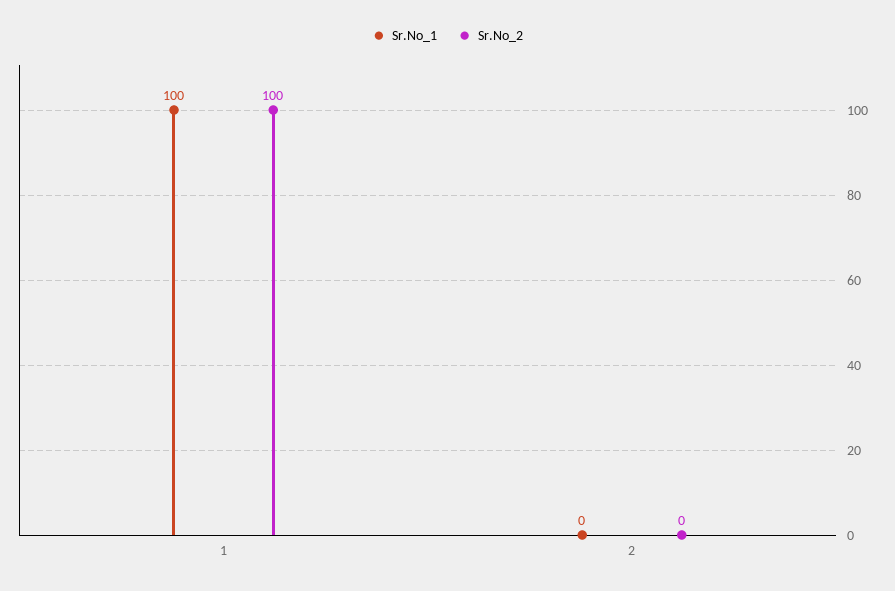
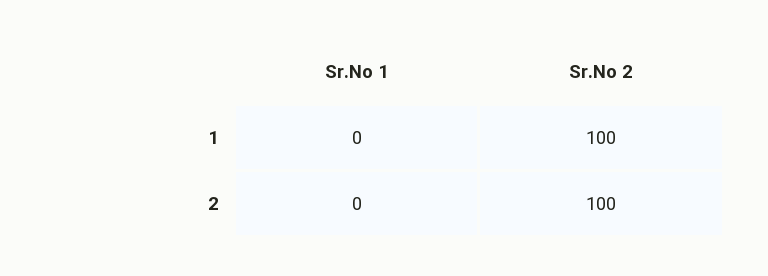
Sr.No_1, 1: 100 -> 0
Sr.No_2, 2: 0 -> 100

